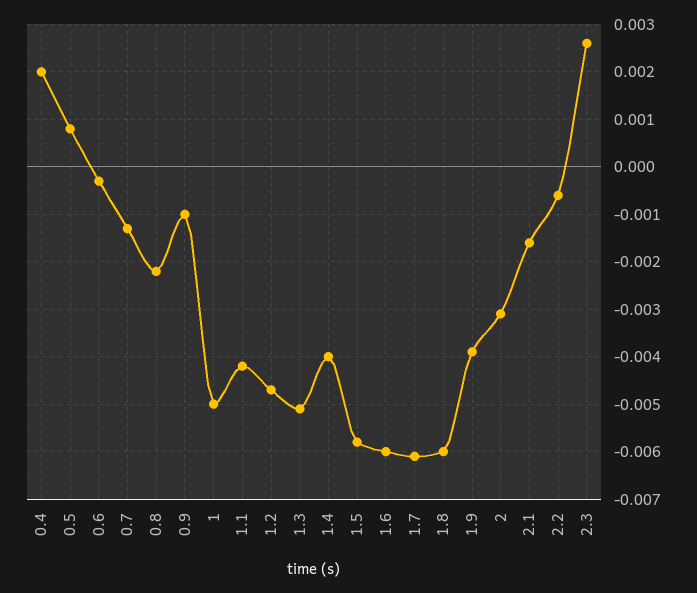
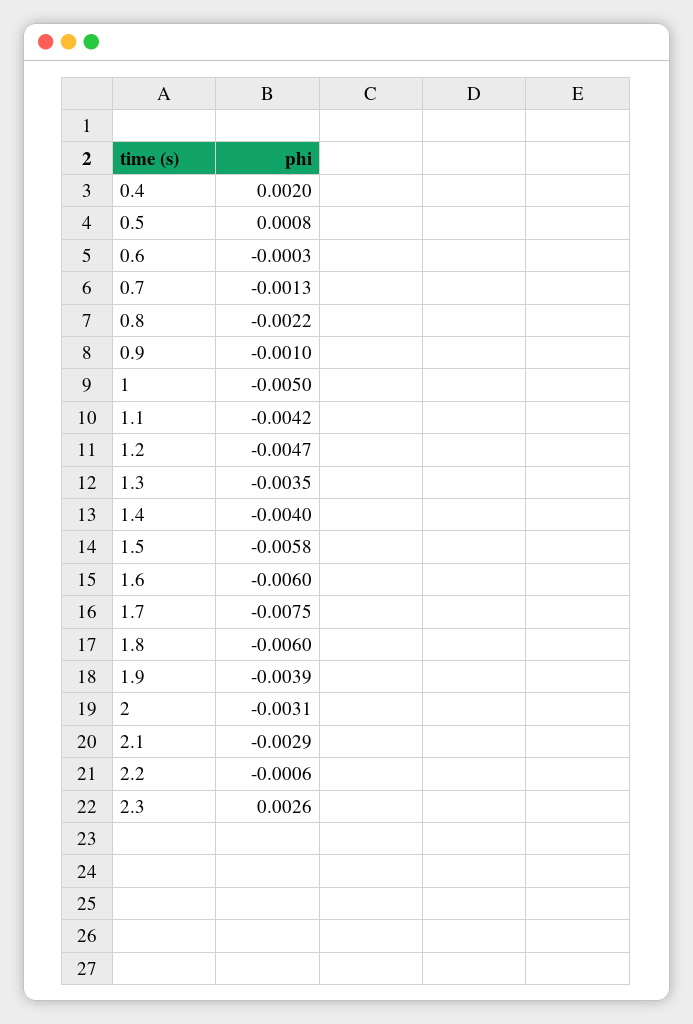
1.3: -0.005 -> -0.0035
1.7: -0.006 -> -0.0075
2.1: -0.0015 -> -0.0029

